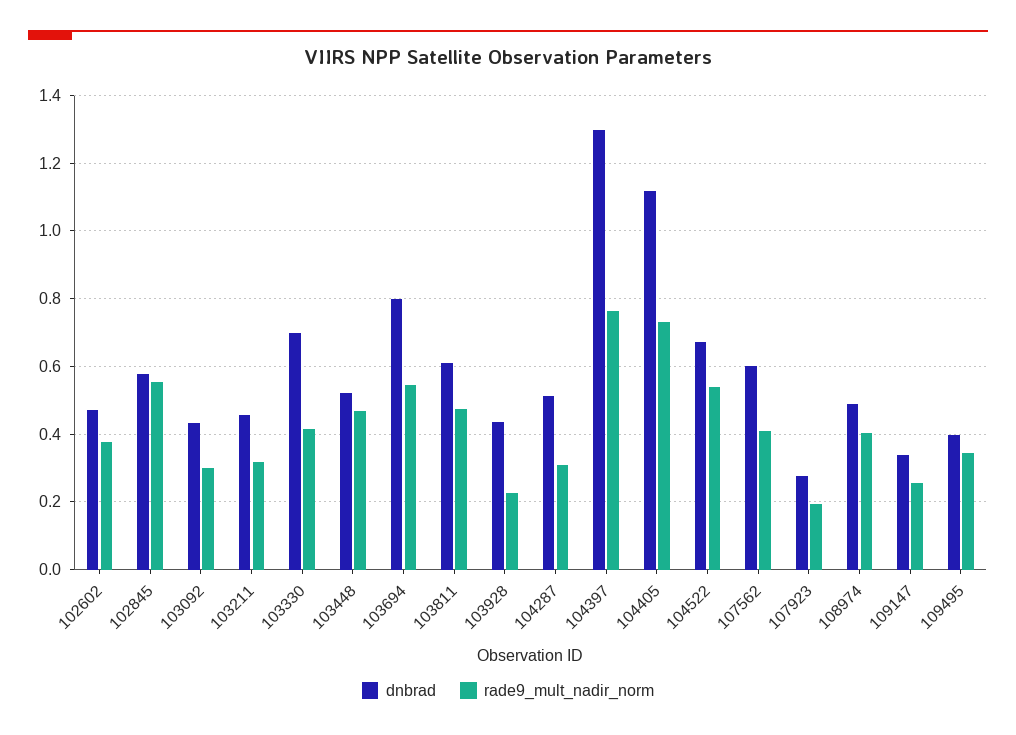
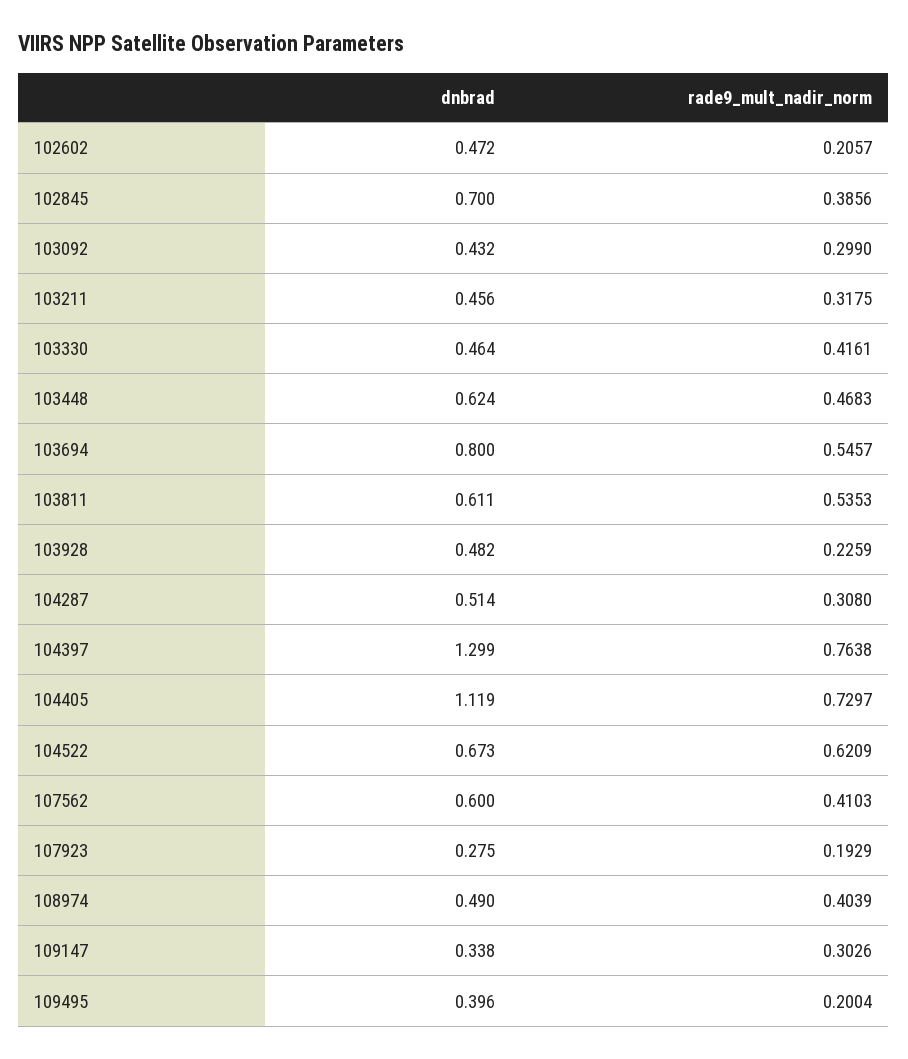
rade9_mult_nadir_norm, 102602: 0.38 -> 0.2057
dnbrad, 102845: 0.58 -> 0.7
rade9_mult_nadir_norm, 102845: 0.56 -> 0.3856
dnbrad, 103330: 0.7 -> 0.464
dnbrad, 103448: 0.52 -> 0.624
rade9_mult_nadir_norm, 103811: 0.48 -> 0.5353
dnbrad, 103928: 0.44 -> 0.482
rade9_mult_nadir_norm, 104522: 0.54 -> 0.6209
rade9_mult_nadir_norm, 109147: 0.26 -> 0.3026
rade9_mult_nadir_norm, 109495: 0.34 -> 0.2004

